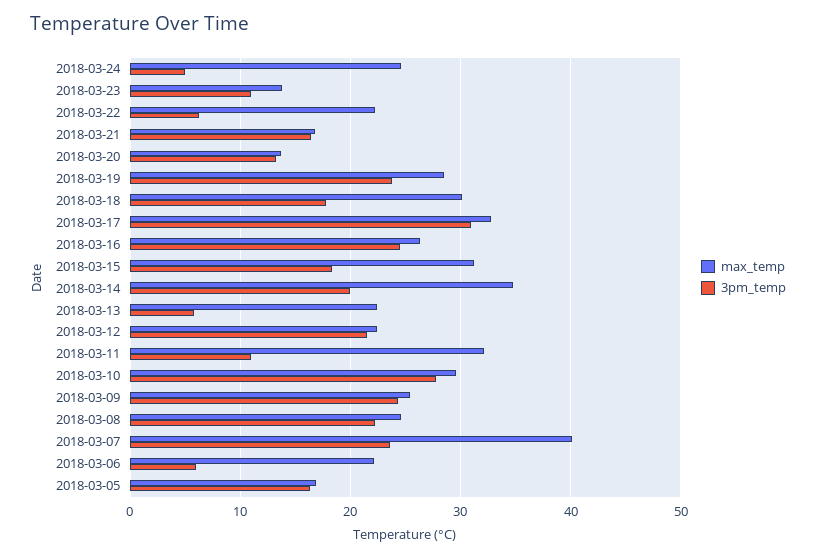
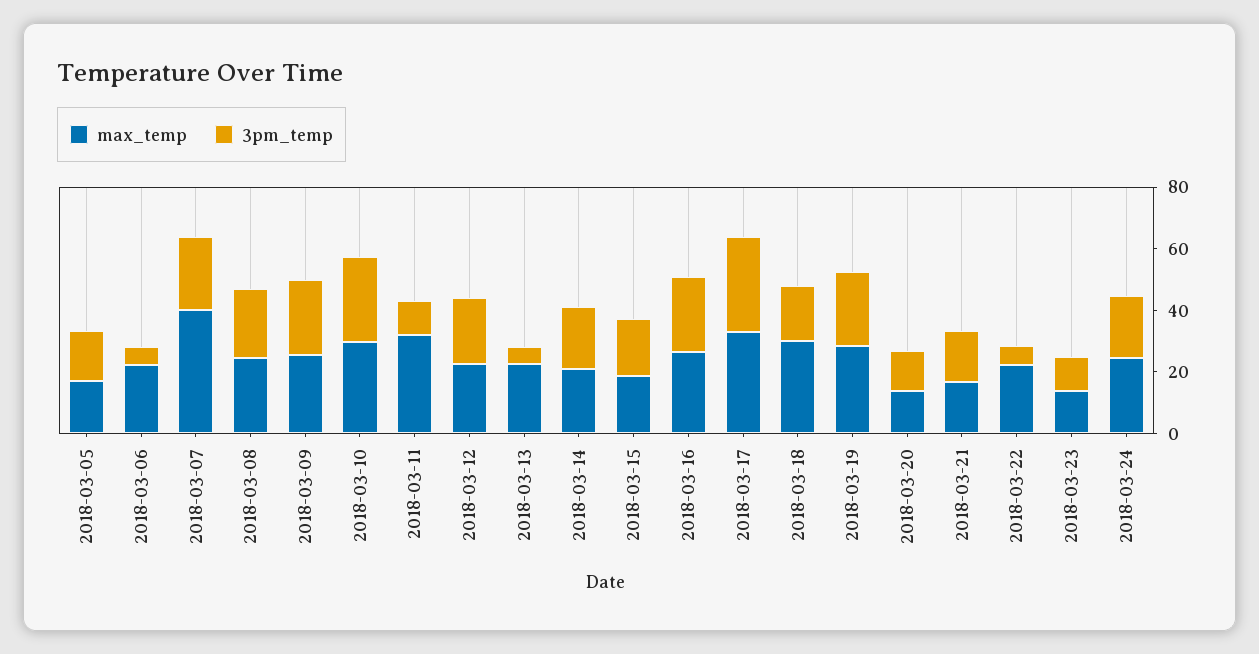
3pm_temp, 2018-03-24: 5 -> 20
max_temp, 2018-03-15: 31 -> 20
max_temp, 2018-03-14: 35 -> 20

